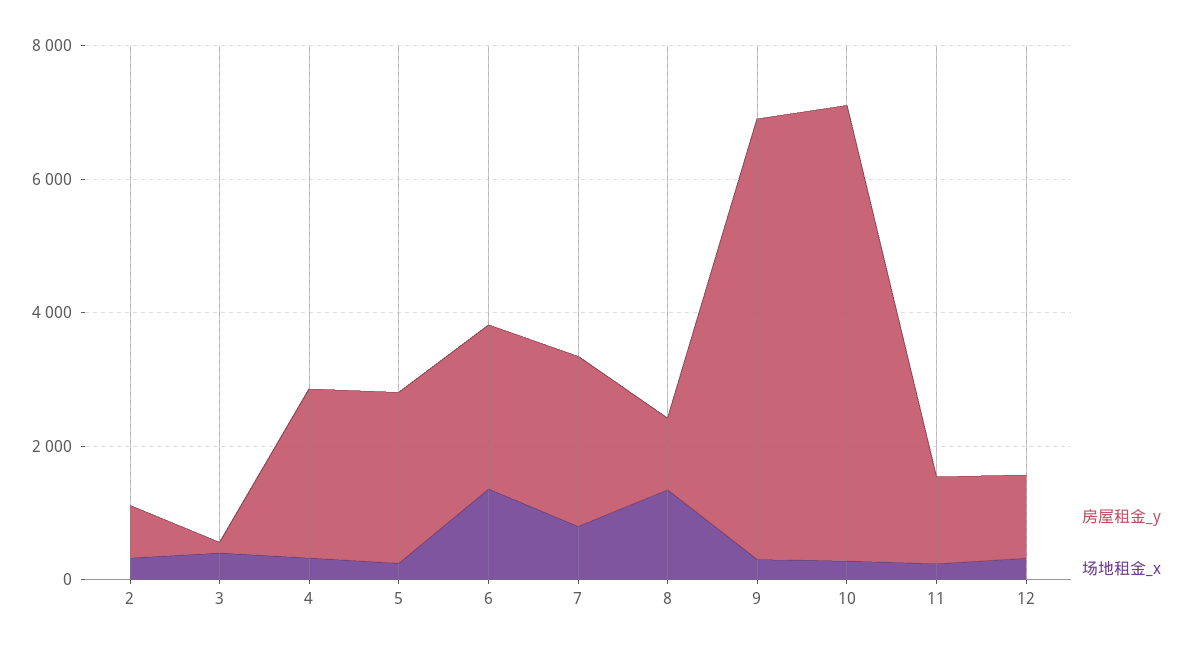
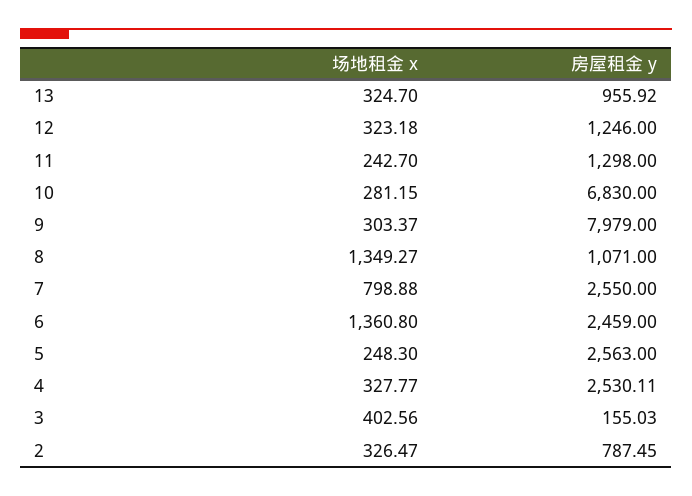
房屋租金_y, 9: 6500 -> 7979
场地租金_x, 13: none -> 324.7
房屋租金_y, 13: none -> 955.92

